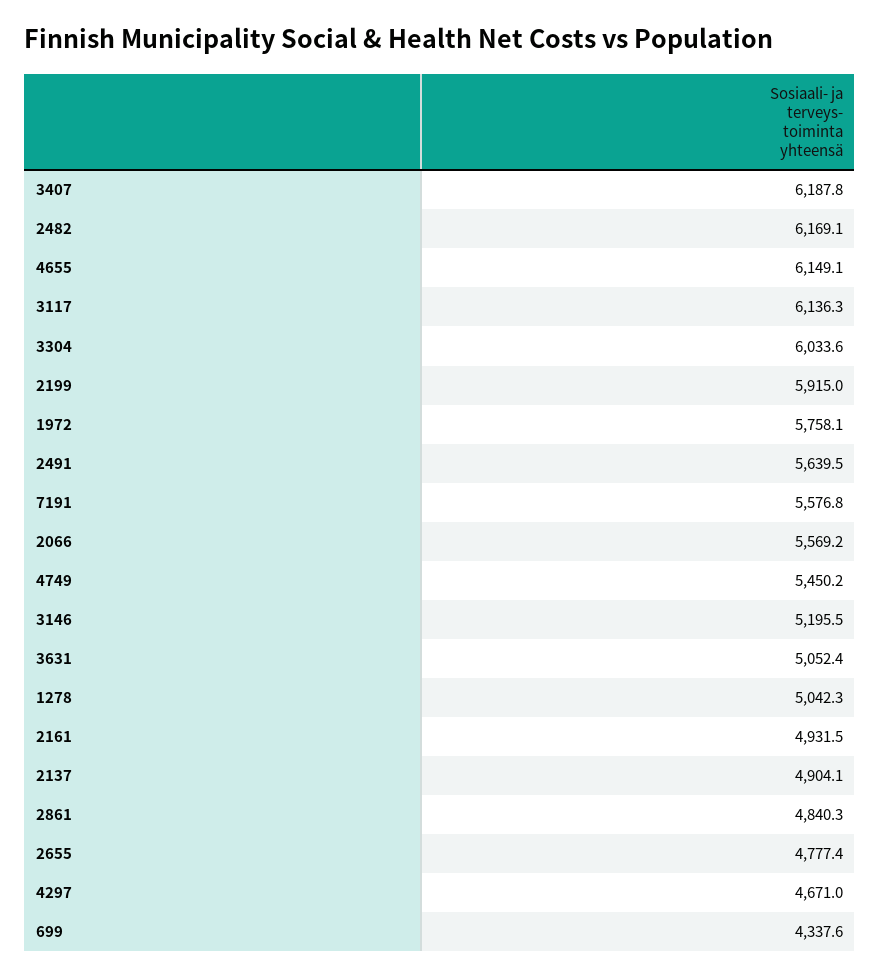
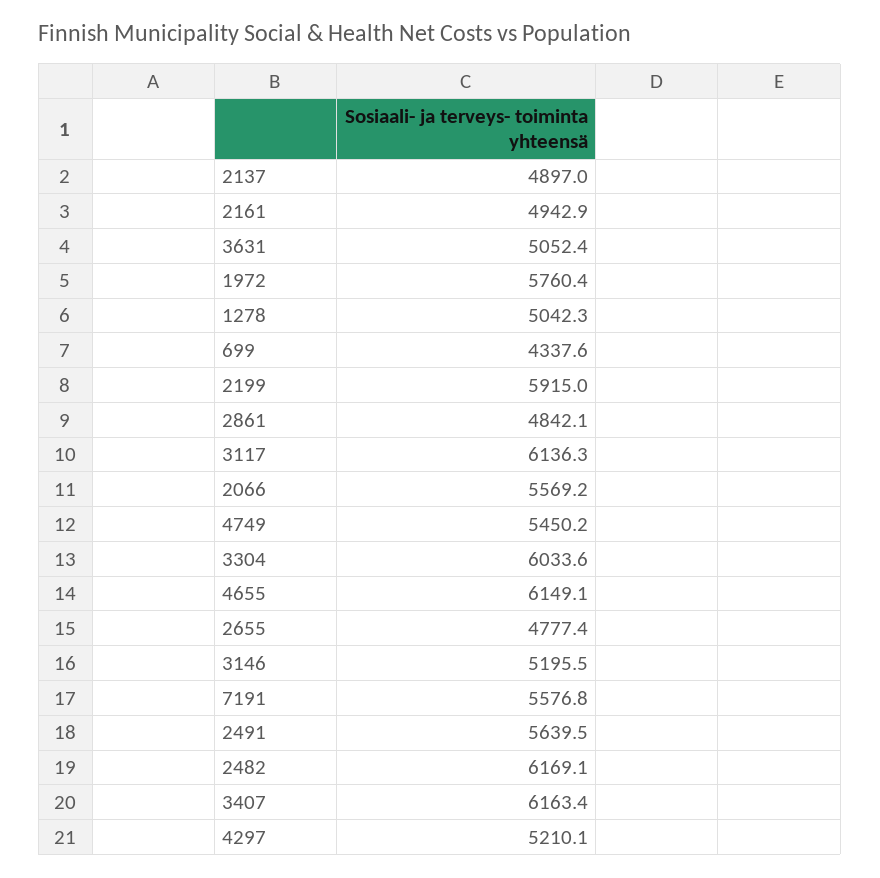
3407: 6187.8 -> 6163.4
1972: 5758.1 -> 5760.4
2161: 4931.5 -> 4942.9
2137: 4904.1 -> 4897
2861: 4840.3 -> 4842.1
4297: 4671 -> 5210.1

